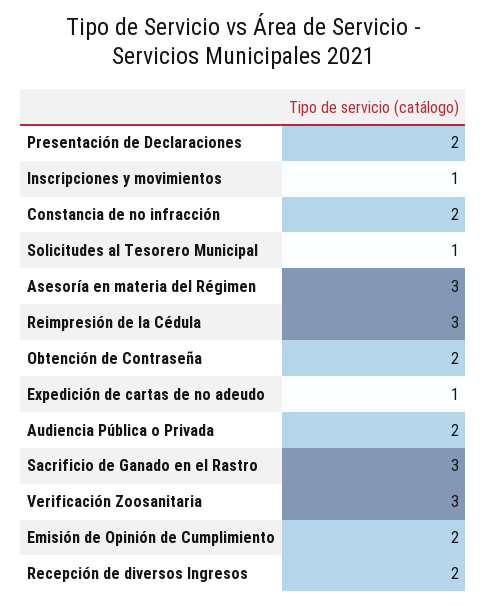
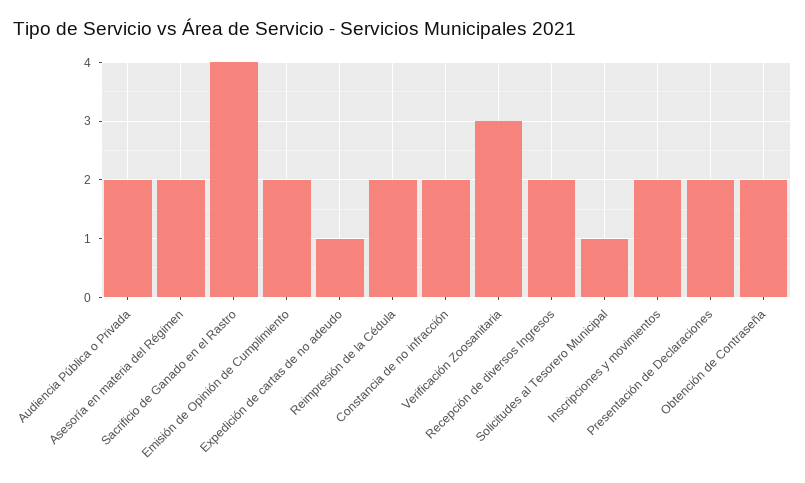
Inscripciones y movimientos: 1 -> 2
Asesoría en materia del Régimen: 3 -> 2
Reimpresión de la Cédula: 3 -> 2
Sacrificio de Ganado en el Rastro: 3 -> 4

